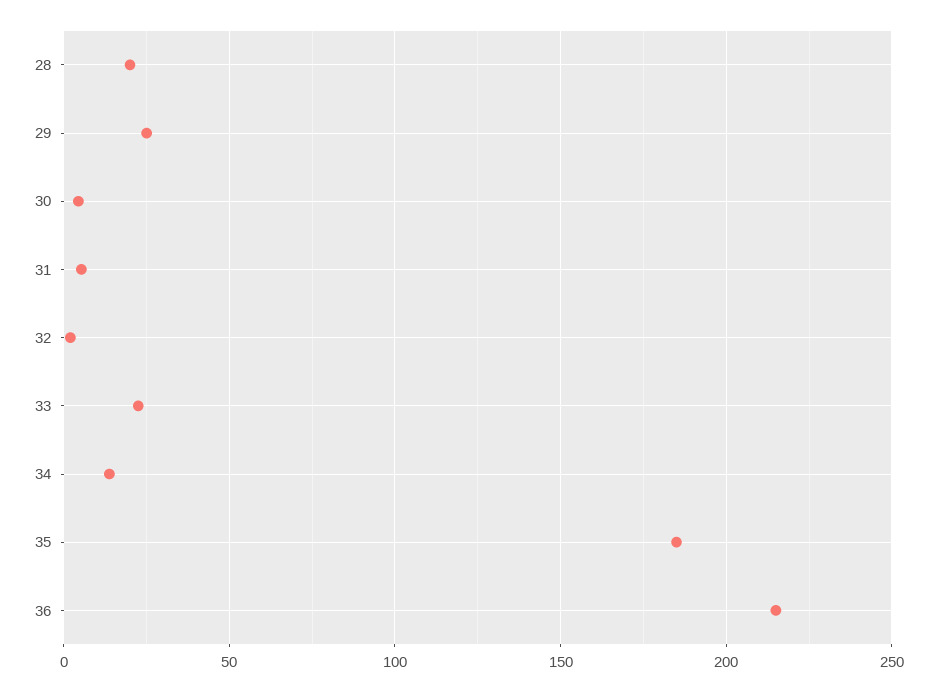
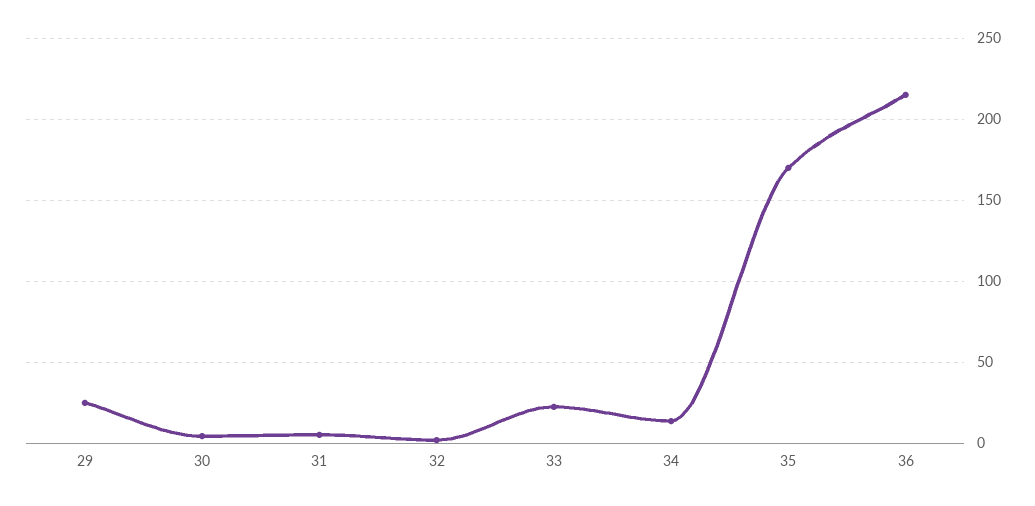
28: 20 -> none
35: 185 -> 170

